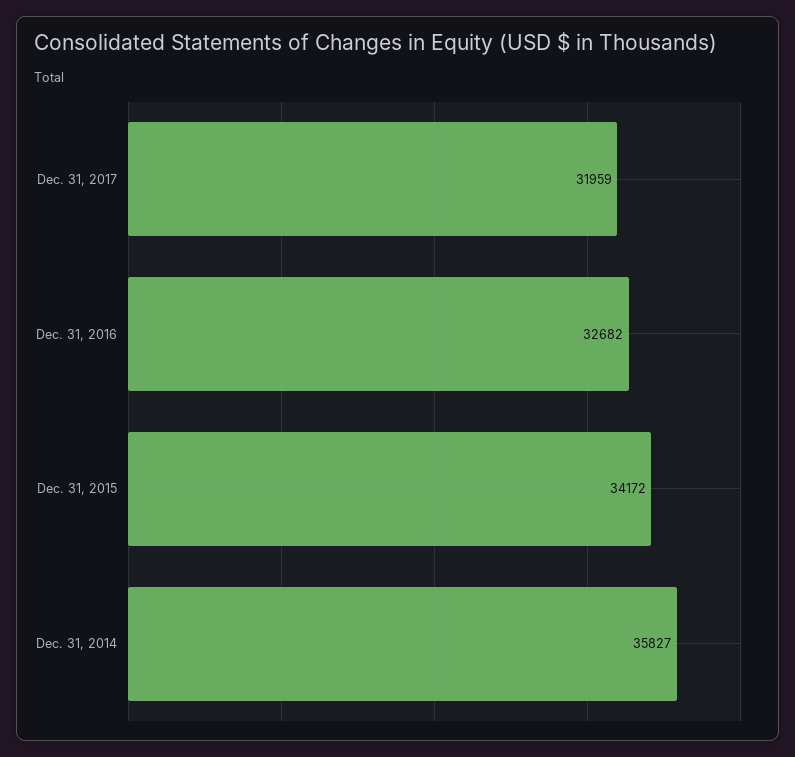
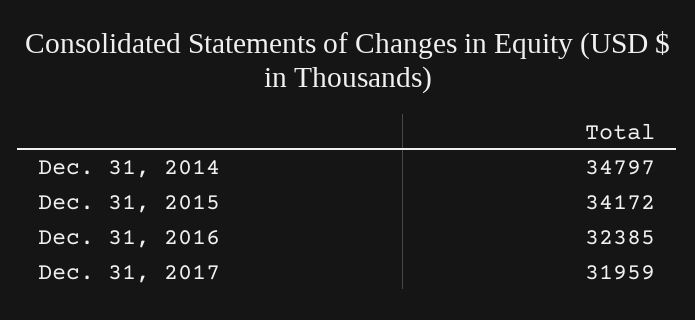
Dec. 31, 2016: 32682 -> 32385
Dec. 31, 2014: 35827 -> 34797

